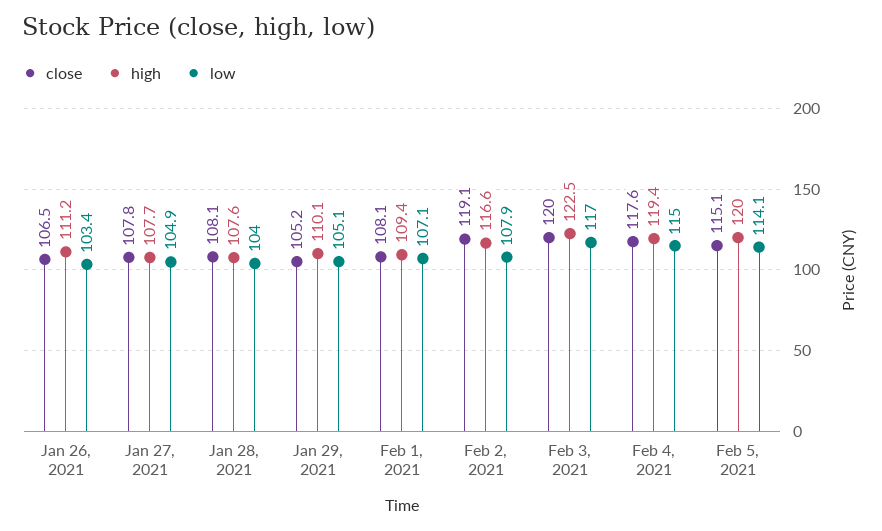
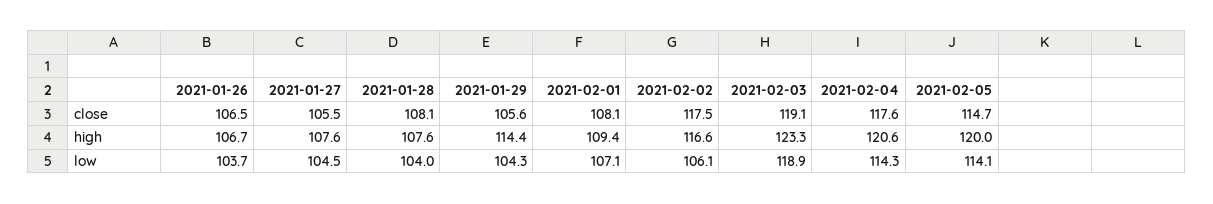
high, Jan 26, 2021: 111.2 -> 106.7
low, Jan 26, 2021: 103.4 -> 103.7
close, Jan 27, 2021: 107.8 -> 105.5
high, Jan 27, 2021: 107.7 -> 107.6
low, Jan 27, 2021: 104.9 -> 104.5
close, Jan 29, 2021: 105.2 -> 105.6
high, Jan 29, 2021: 110.1 -> 114.4
low, Jan 29, 2021: 105.1 -> 104.3
close, Feb 2, 2021: 119.1 -> 117.5
low, Feb 2, 2021: 107.9 -> 106.1
close, Feb 3, 2021: 120 -> 119.1
high, Feb 3, 2021: 122.5 -> 123.3
low, Feb 3, 2021: 117 -> 118.9
high, Feb 4, 2021: 119.4 -> 120.6
low, Feb 4, 2021: 115 -> 114.3
close, Feb 5, 2021: 115.1 -> 114.7

